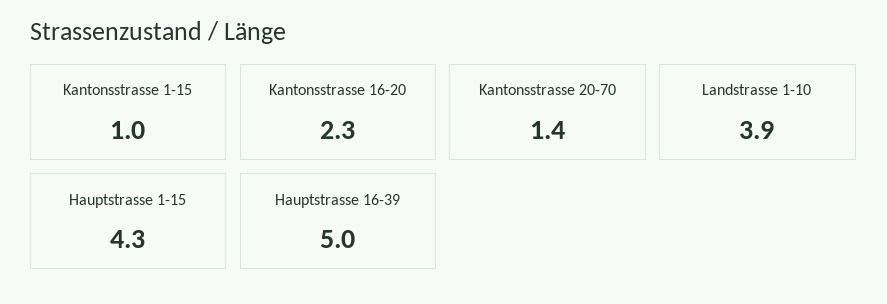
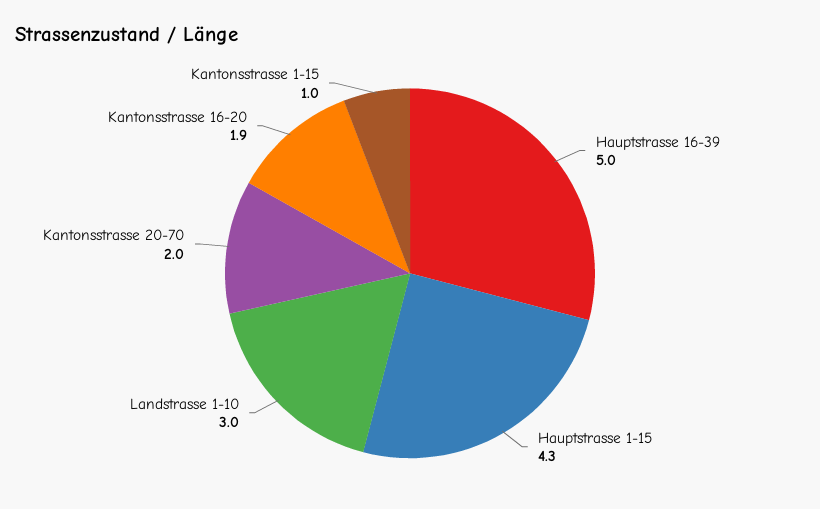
Kantonsstrasse 16-20: 2.3 -> 1.9
Kantonsstrasse 20-70: 1.4 -> 2
Landstrasse 1-10: 3.9 -> 3

